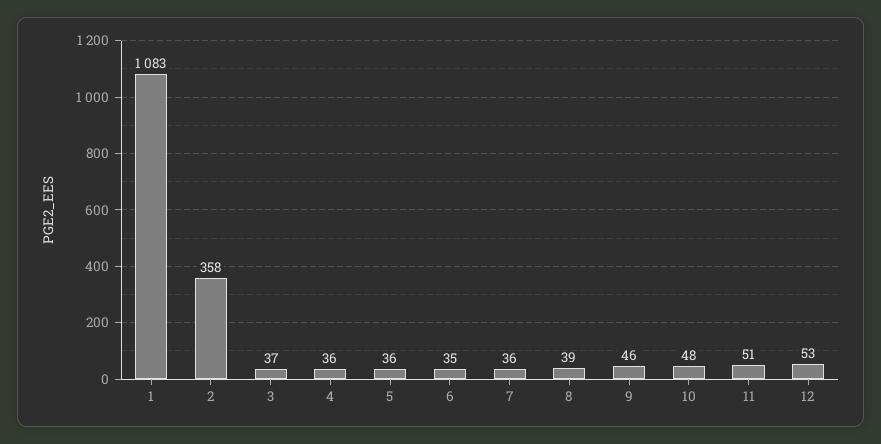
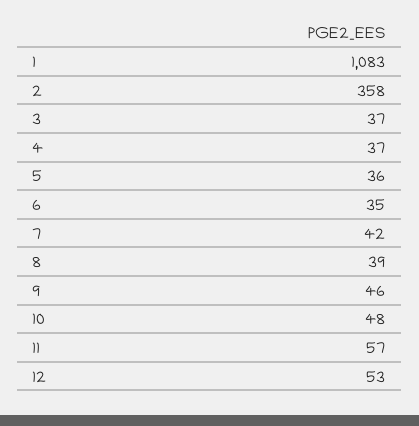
4: 36 -> 37
7: 36 -> 42
11: 51 -> 57

